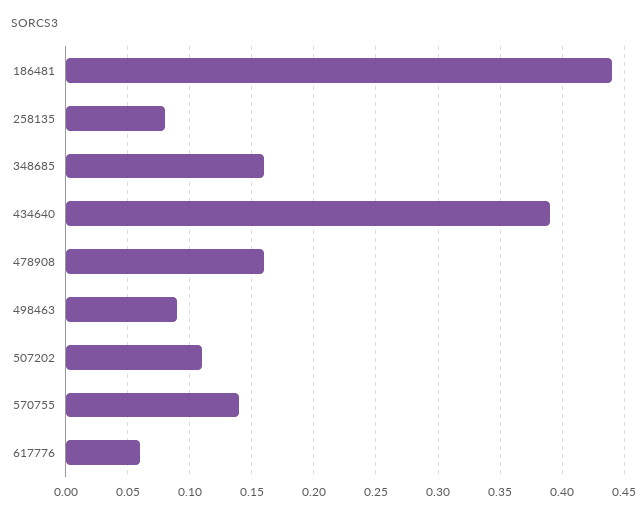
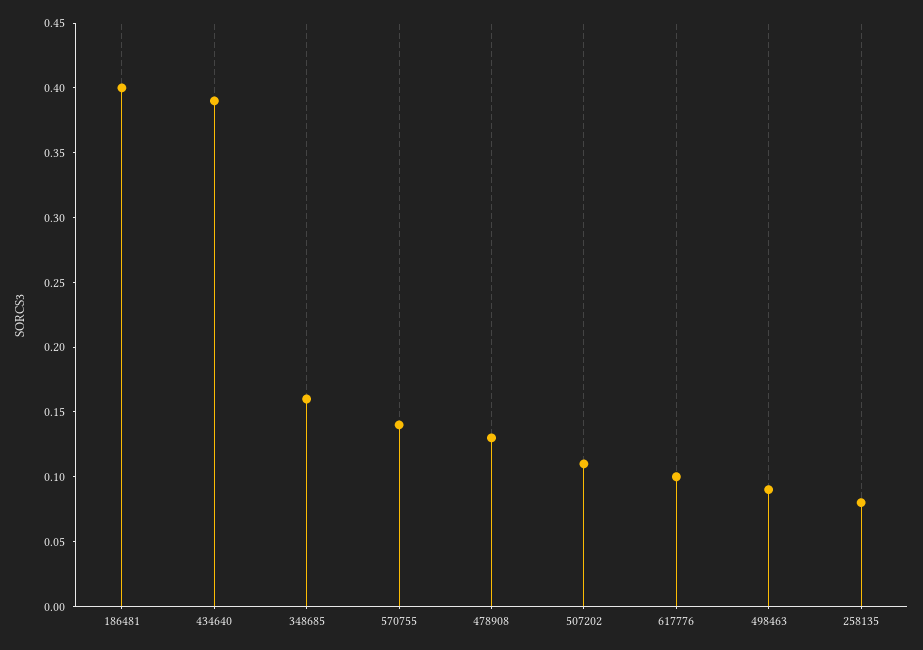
186481: 0.44 -> 0.4
478908: 0.16 -> 0.13
617776: 0.06 -> 0.1

